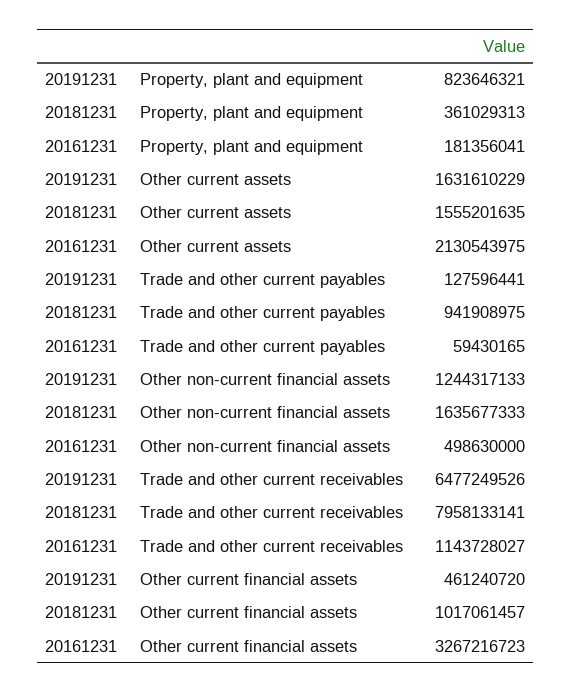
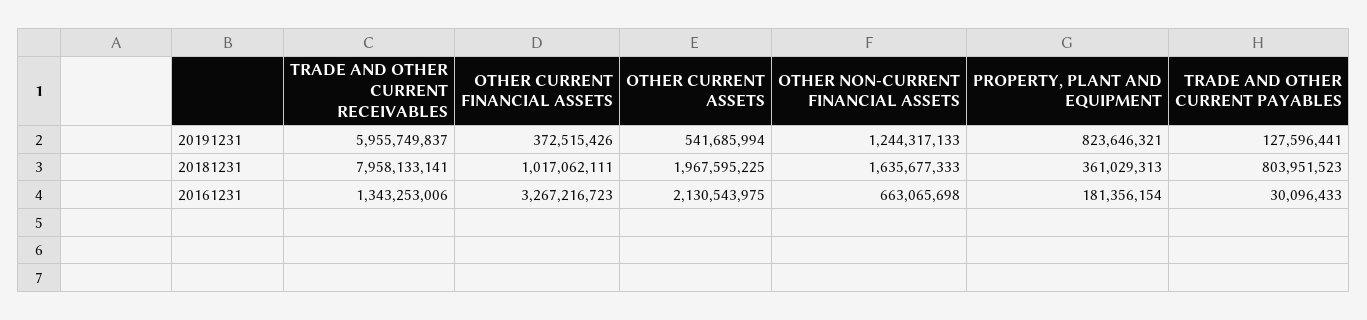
20161231, Property, plant and equipment: 181356041 -> 181356154
20191231, Other current assets: 1631610229 -> 541685994
20181231, Other current assets: 1555201635 -> 1967595225
20181231, Trade and other current payables: 941908975 -> 803951523
20161231, Trade and other current payables: 59430165 -> 30096433
20161231, Other non-current financial assets: 498630000 -> 663065698
20191231, Trade and other current receivables: 6477249526 -> 5955749837
20161231, Trade and other current receivables: 1143728027 -> 1343253006
20191231, Other current financial assets: 461240720 -> 372515426
20181231, Other current financial assets: 1017061457 -> 1017062111

